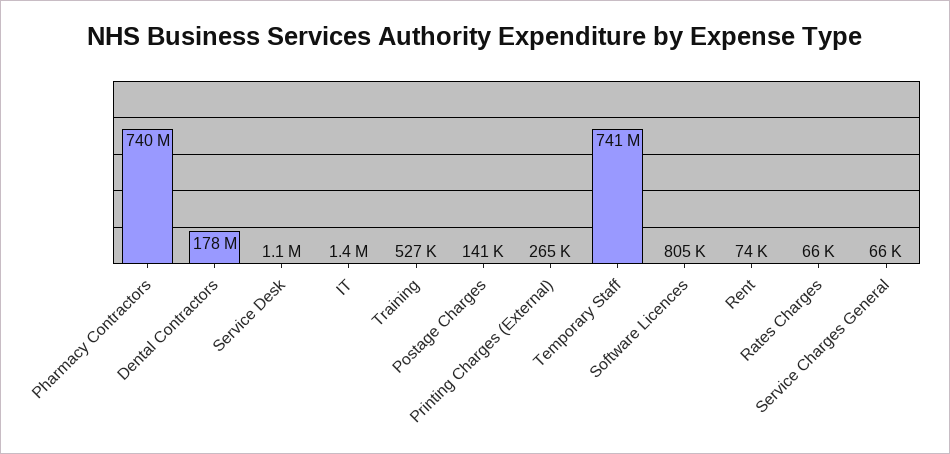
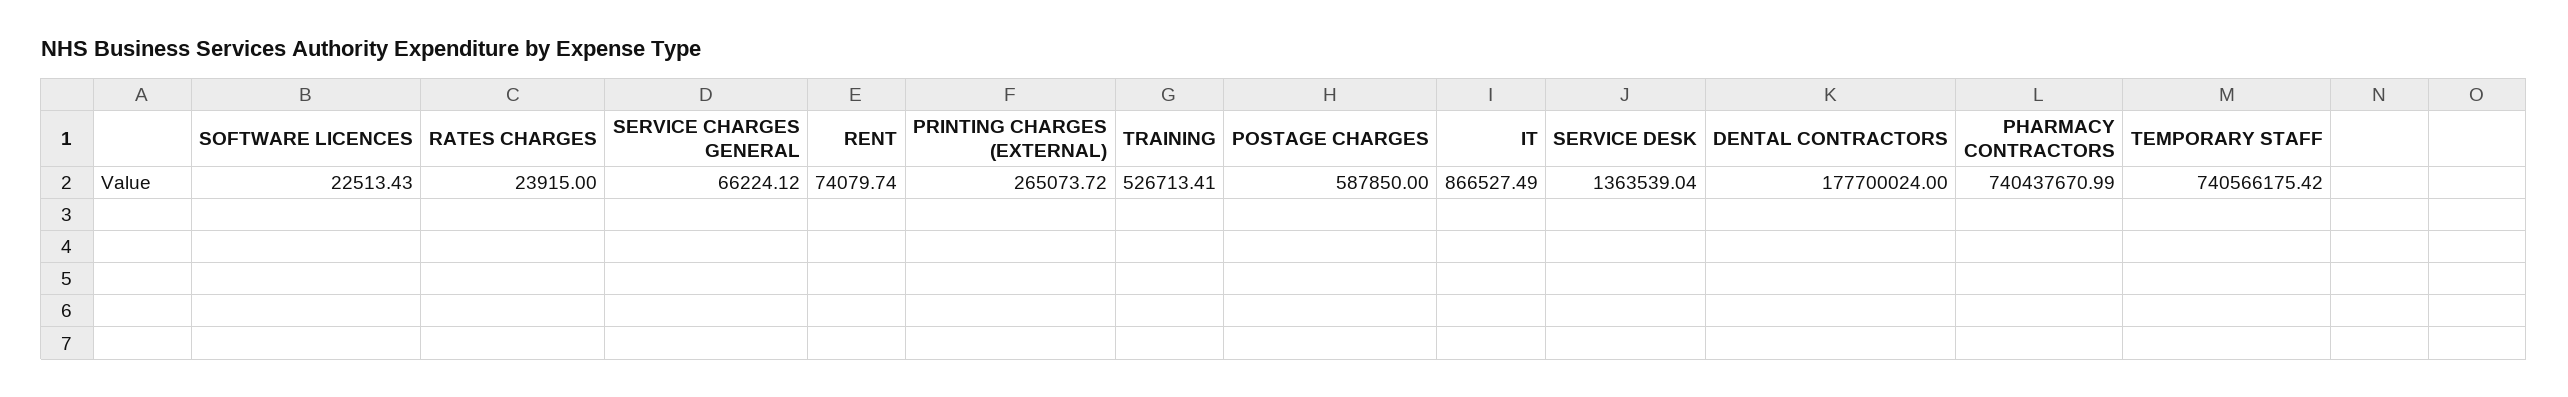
Service Desk: 1100000 -> 1363539.04
IT: 1400000 -> 866527.49
Postage Charges: 141000 -> 587850
Software Licences: 805000 -> 22513.43
Rates Charges: 66000 -> 23915

